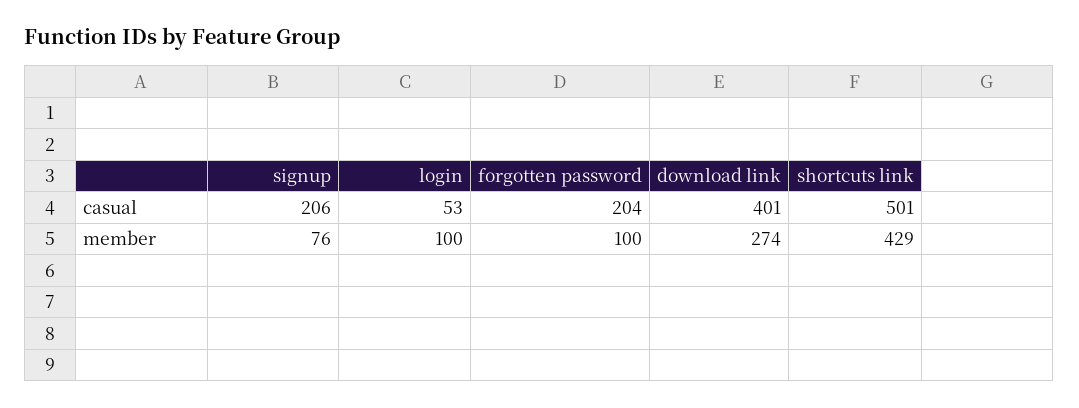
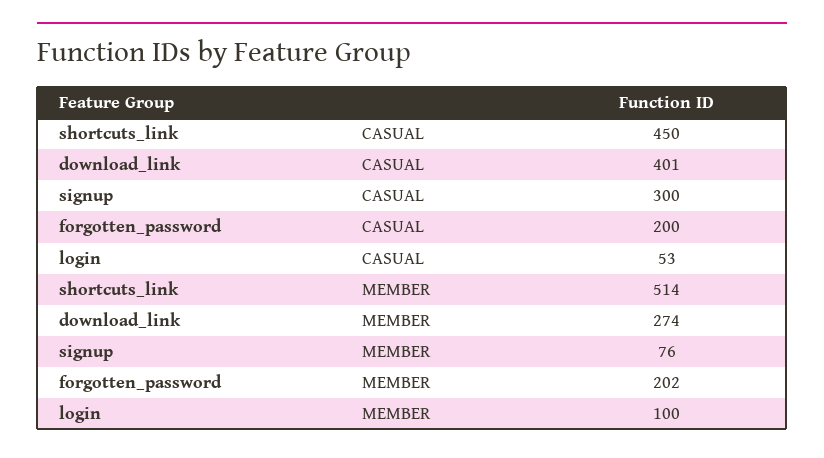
signup, casual: 206 -> 300
forgotten password, casual: 204 -> 200
shortcuts link, casual: 501 -> 450
forgotten password, member: 100 -> 202
shortcuts link, member: 429 -> 514

